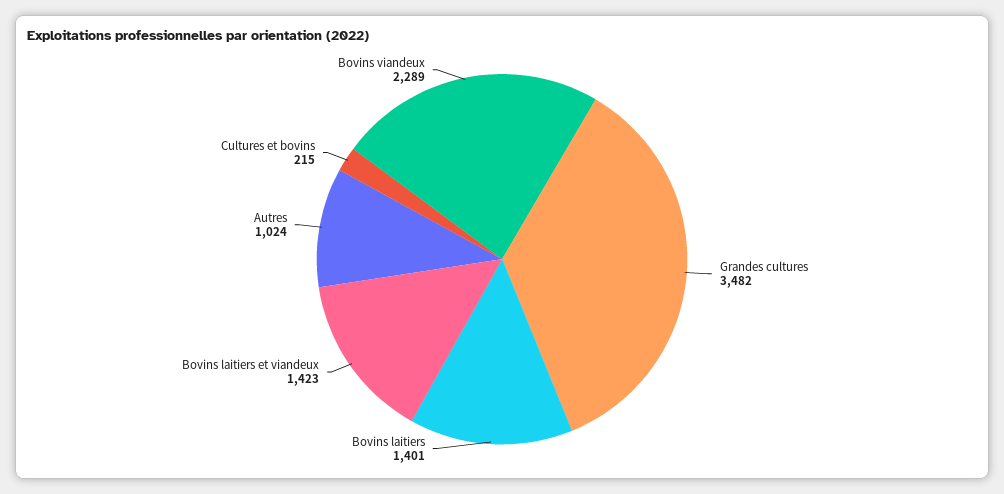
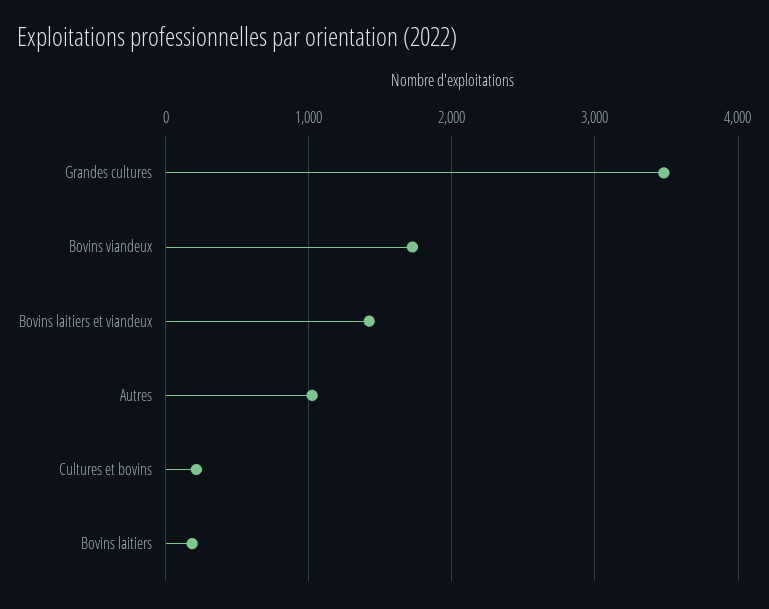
Bovins laitiers: 1401 -> 200
Bovins viandeux: 2289 -> 1700

